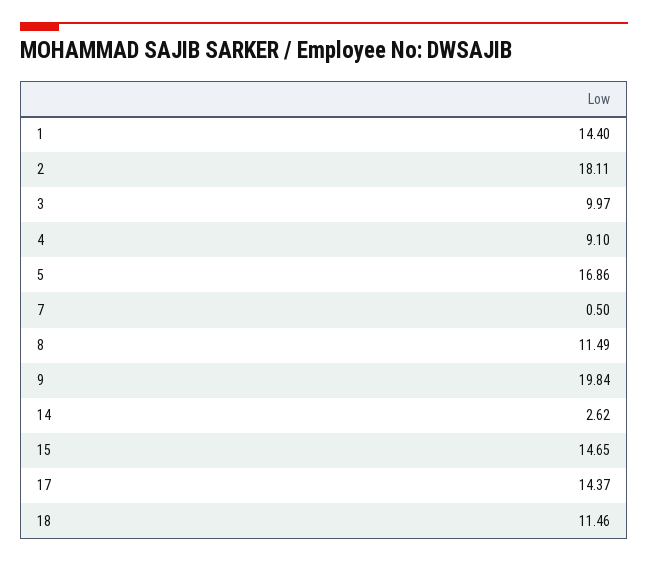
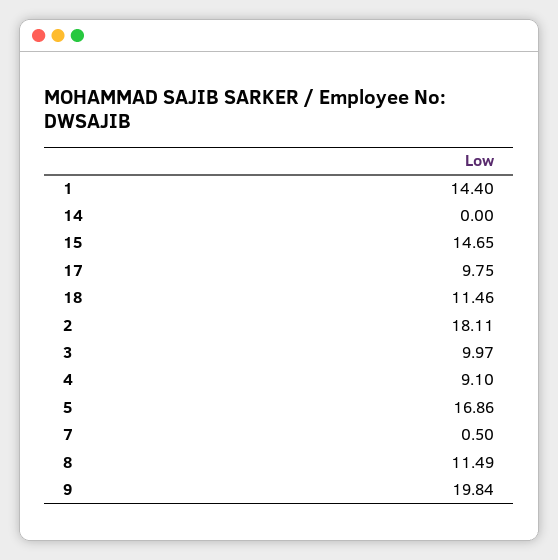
14: 2.62 -> 0
17: 14.37 -> 9.75

